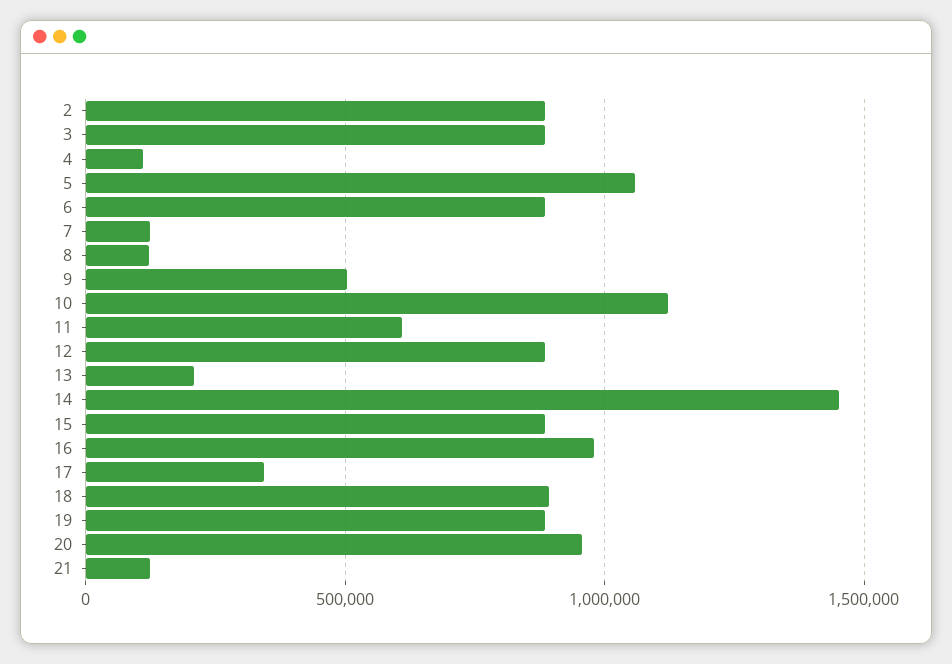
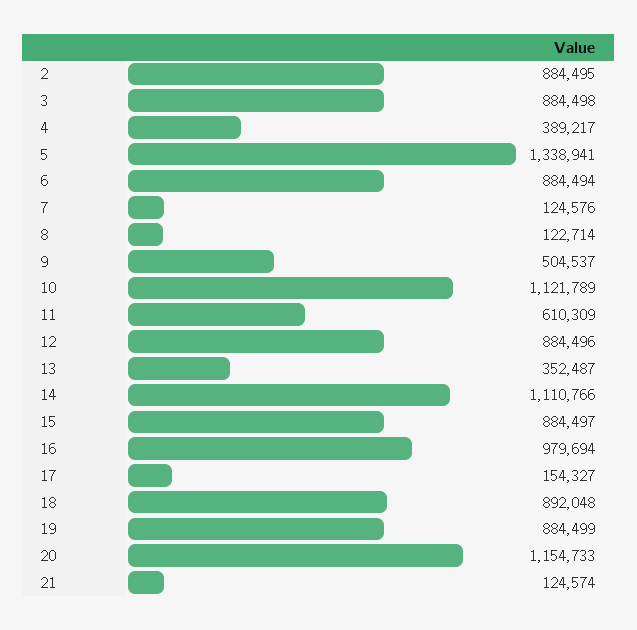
4: 100000 -> 389217
5: 1050000 -> 1338941
13: 200000 -> 352487
14: 1450000 -> 1110766
17: 350000 -> 154327
20: 950000 -> 1154733

